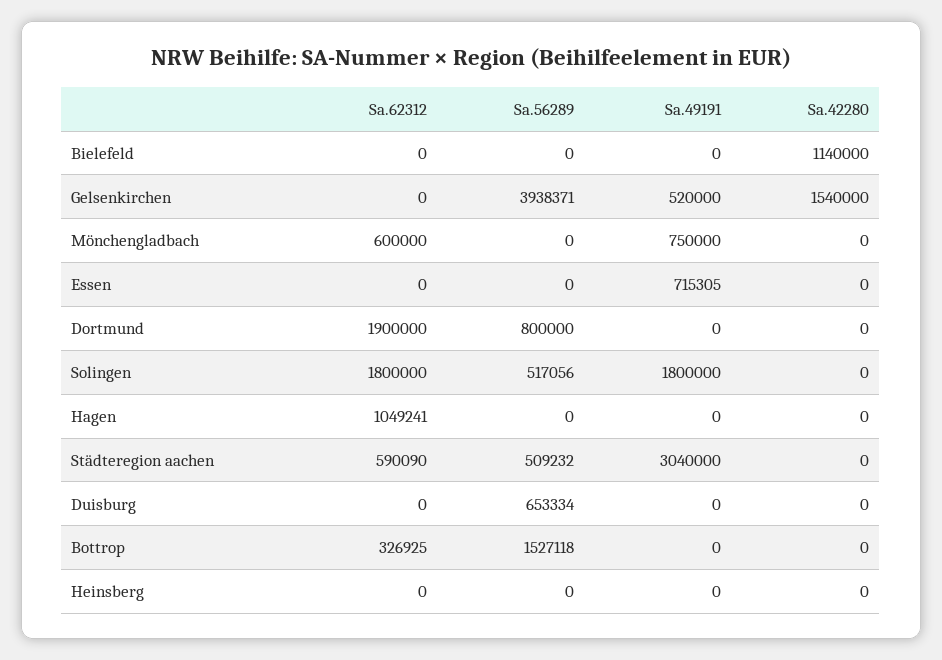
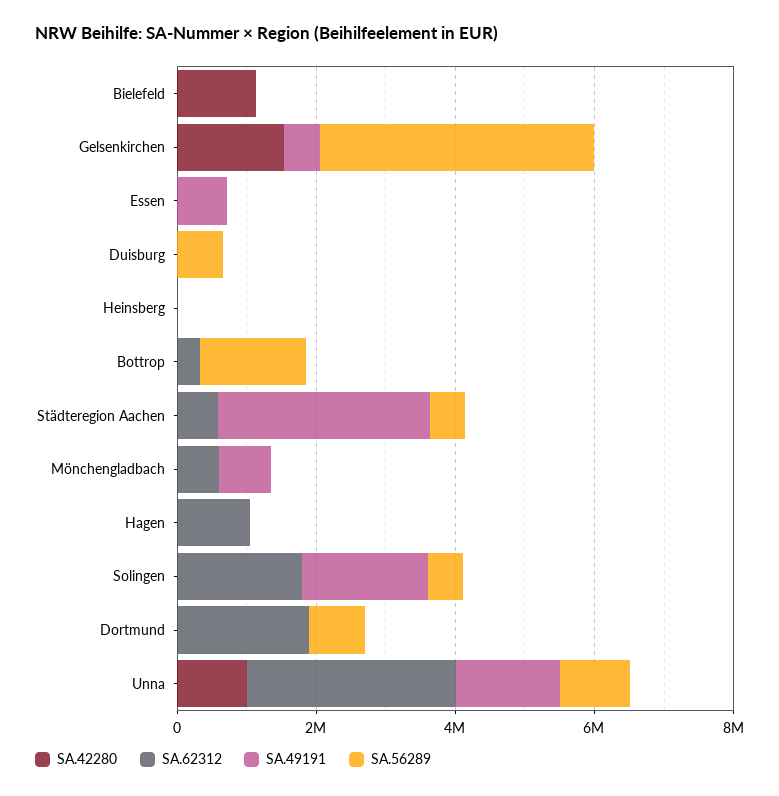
Sa.42280, Unna: none -> 1000000
Sa.62312, Unna: none -> 3000000
Sa.49191, Unna: none -> 1500000
Sa.56289, Unna: none -> 1000000

